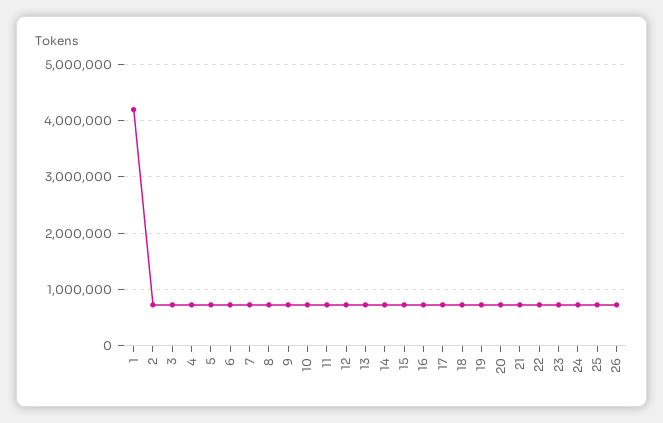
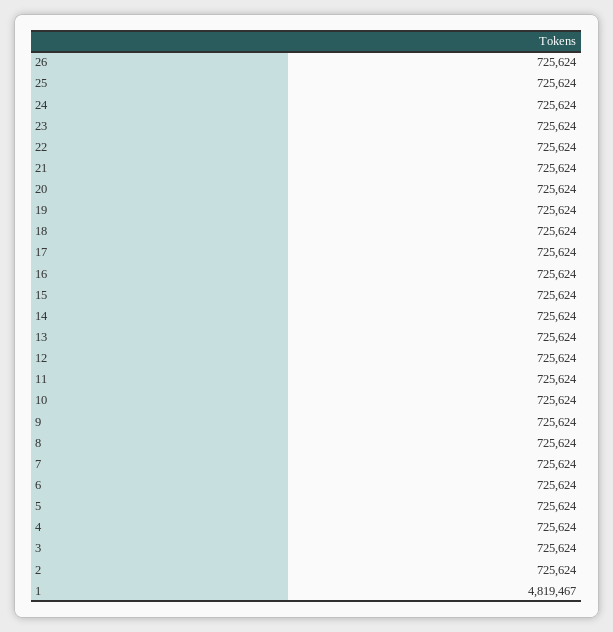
1: 4200000 -> 4819467

